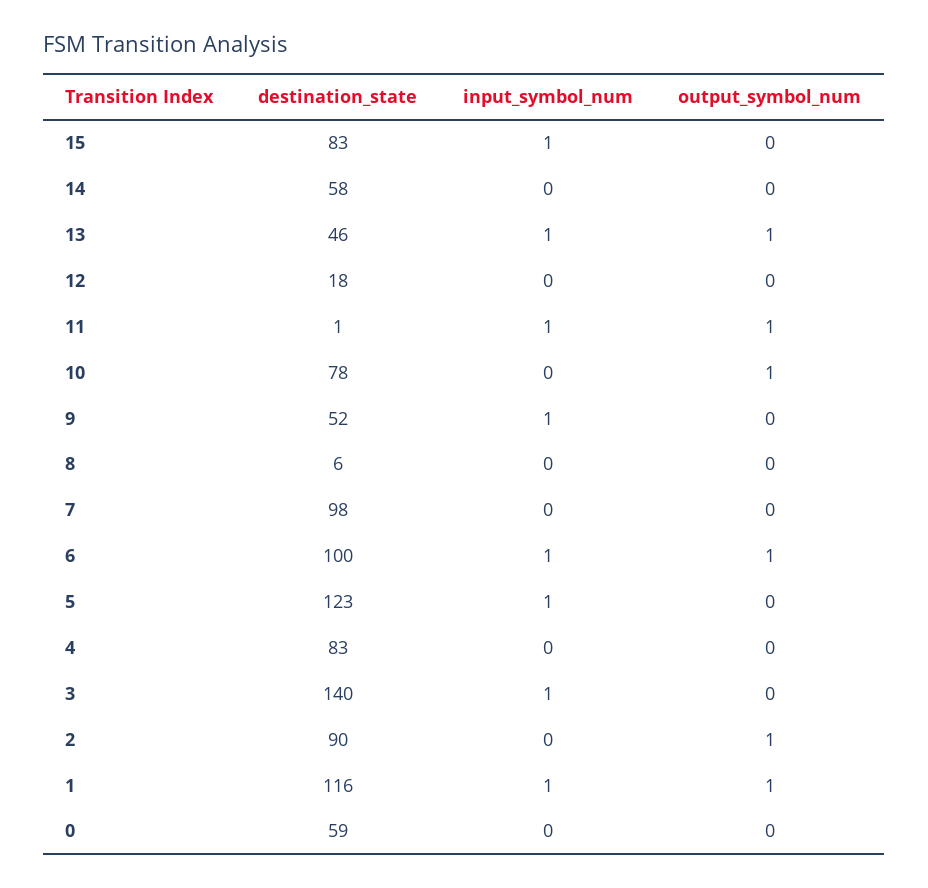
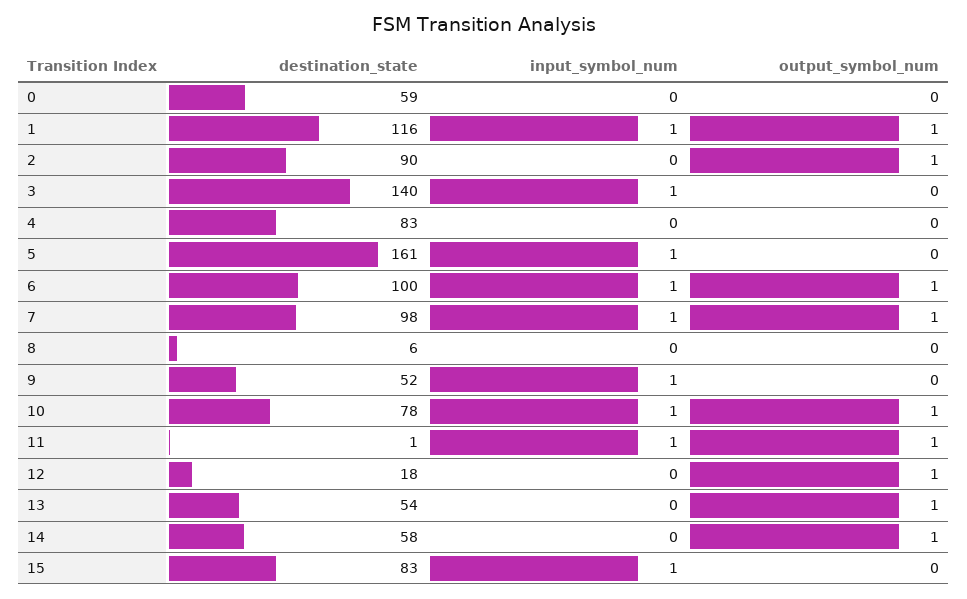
output_symbol_num, 14: 0 -> 1
destination_state, 13: 46 -> 54
input_symbol_num, 13: 1 -> 0
output_symbol_num, 12: 0 -> 1
input_symbol_num, 10: 0 -> 1
input_symbol_num, 7: 0 -> 1
output_symbol_num, 7: 0 -> 1
destination_state, 5: 123 -> 161

